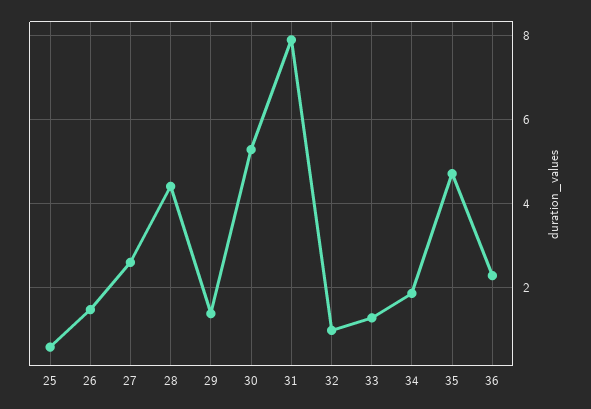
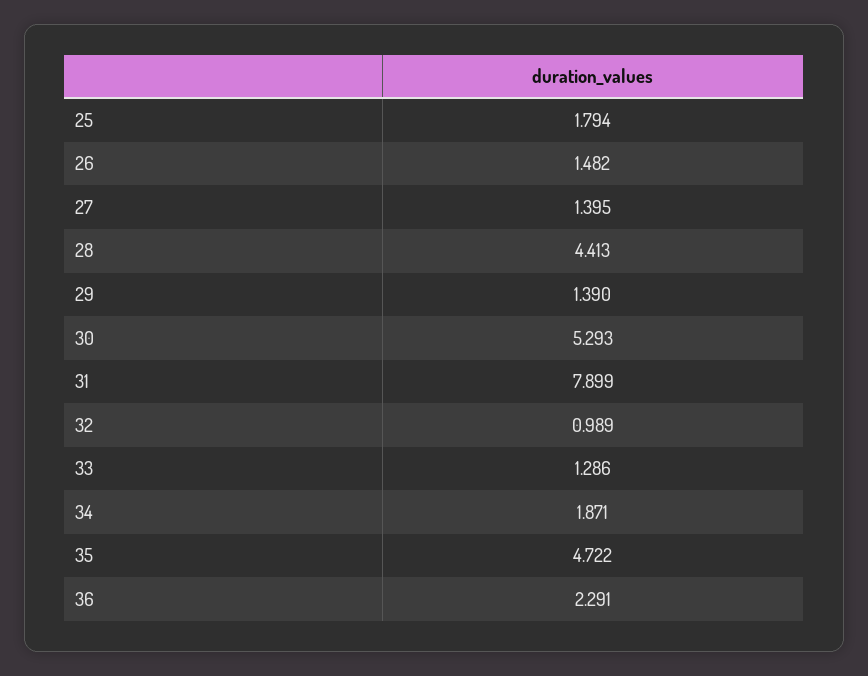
25: 0.6 -> 1.794
27: 2.6 -> 1.395

